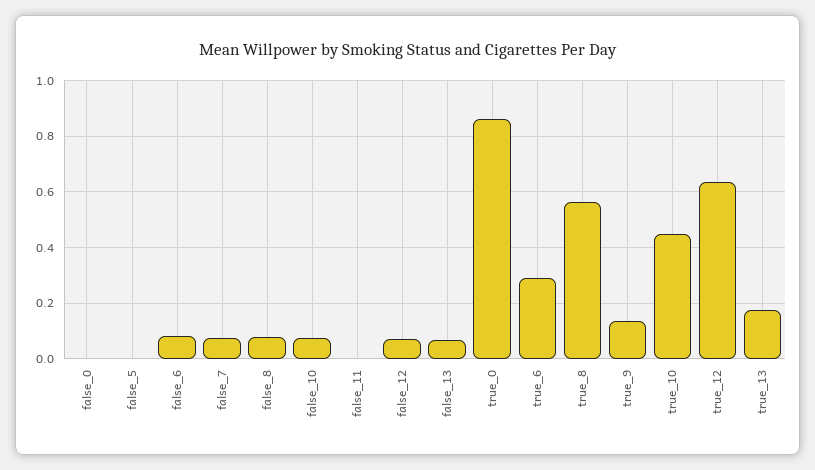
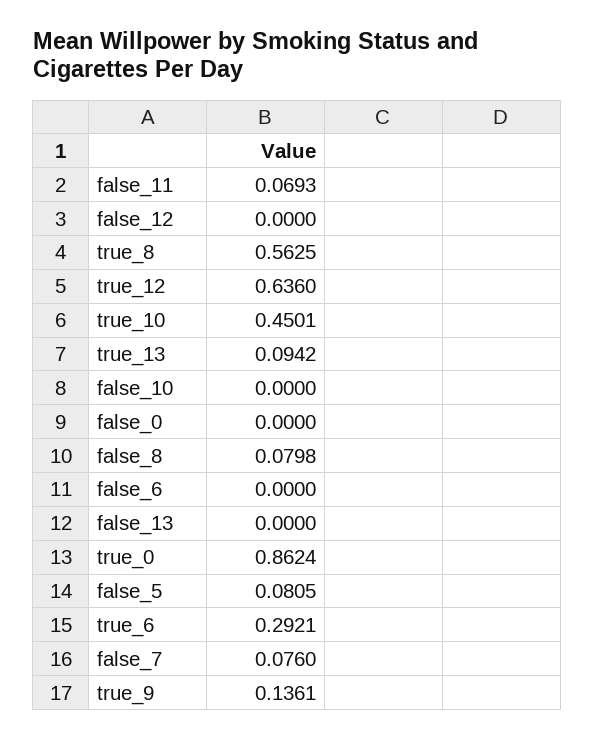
false_5: 0 -> 0.0805
false_6: 0.075 -> 0
false_10: 0.075 -> 0
false_11: 0 -> 0.0693
false_12: 0.075 -> 0
false_13: 0.075 -> 0
true_13: 0.175 -> 0.0942

